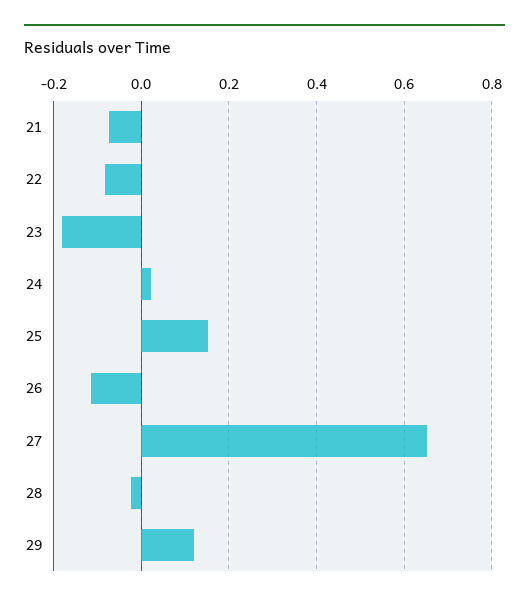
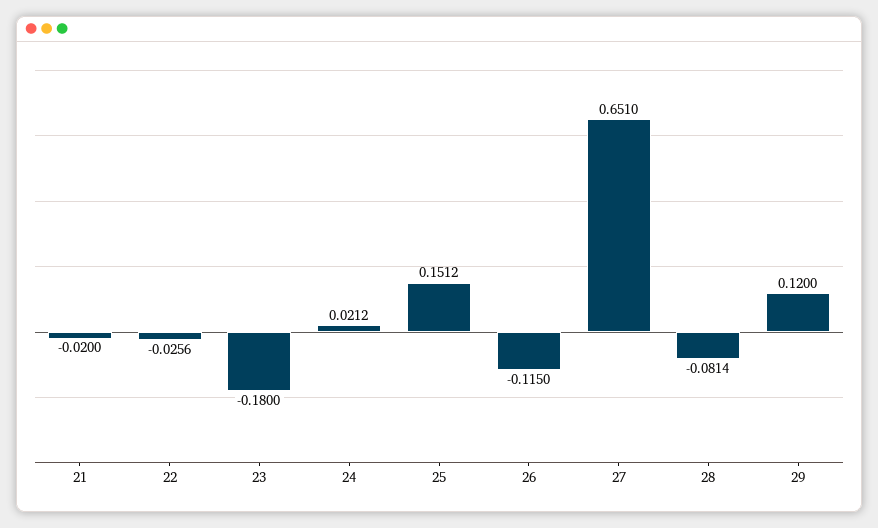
21: -0.08 -> -0.02
22: -0.08 -> -0.0256
28: -0.02 -> -0.0814

